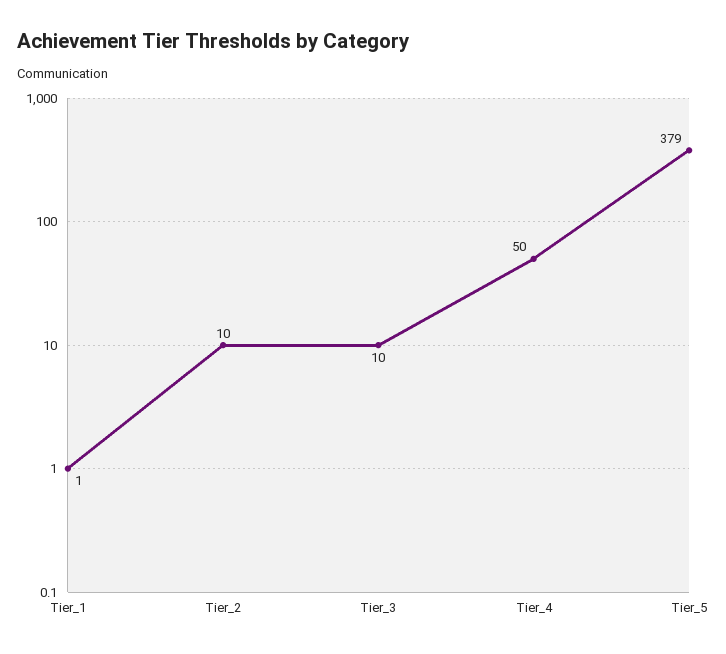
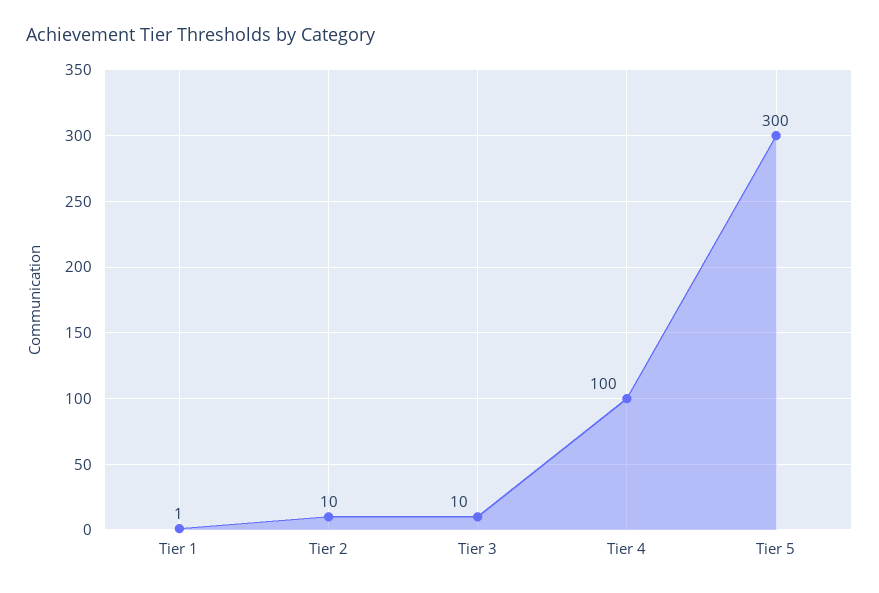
Tier_4: 50 -> 100
Tier_5: 379 -> 300

